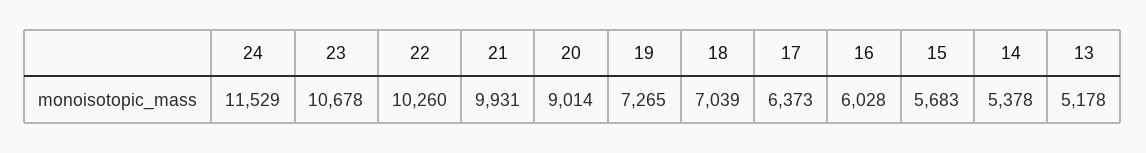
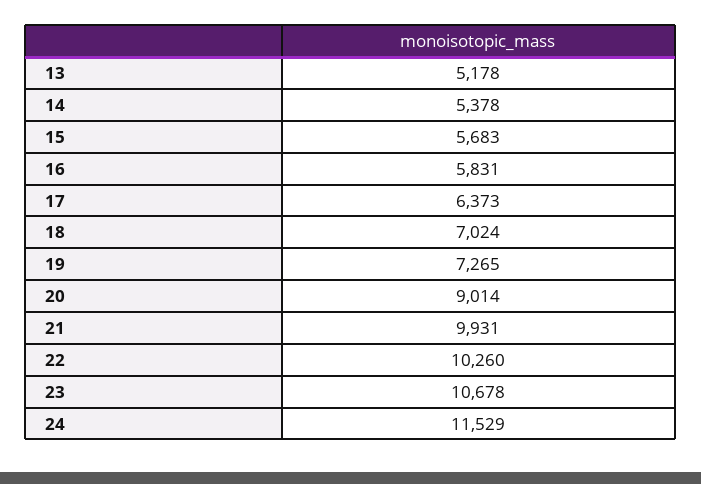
18: 7039 -> 7024
16: 6028 -> 5831

